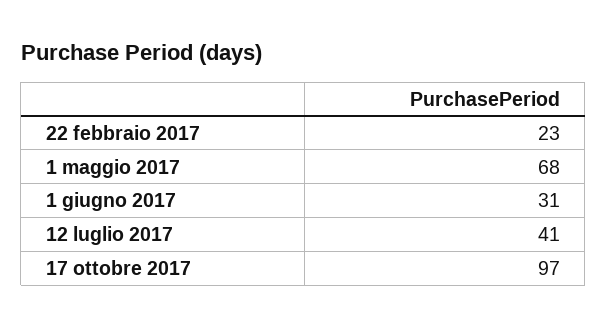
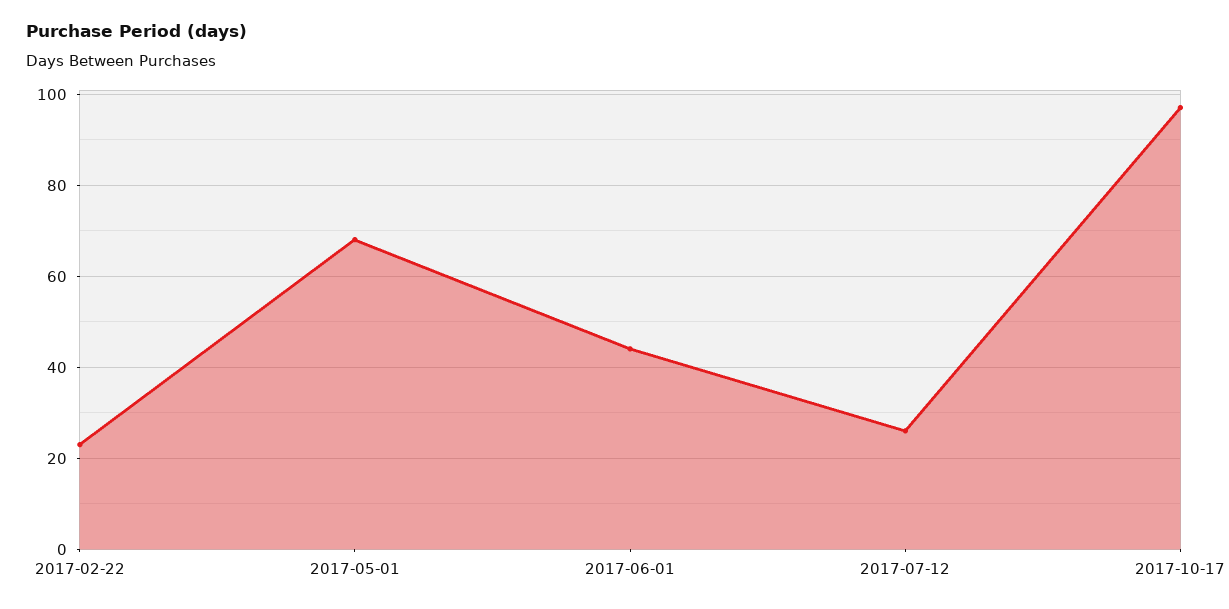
1 giugno 2017: 31 -> 45
12 luglio 2017: 41 -> 25

